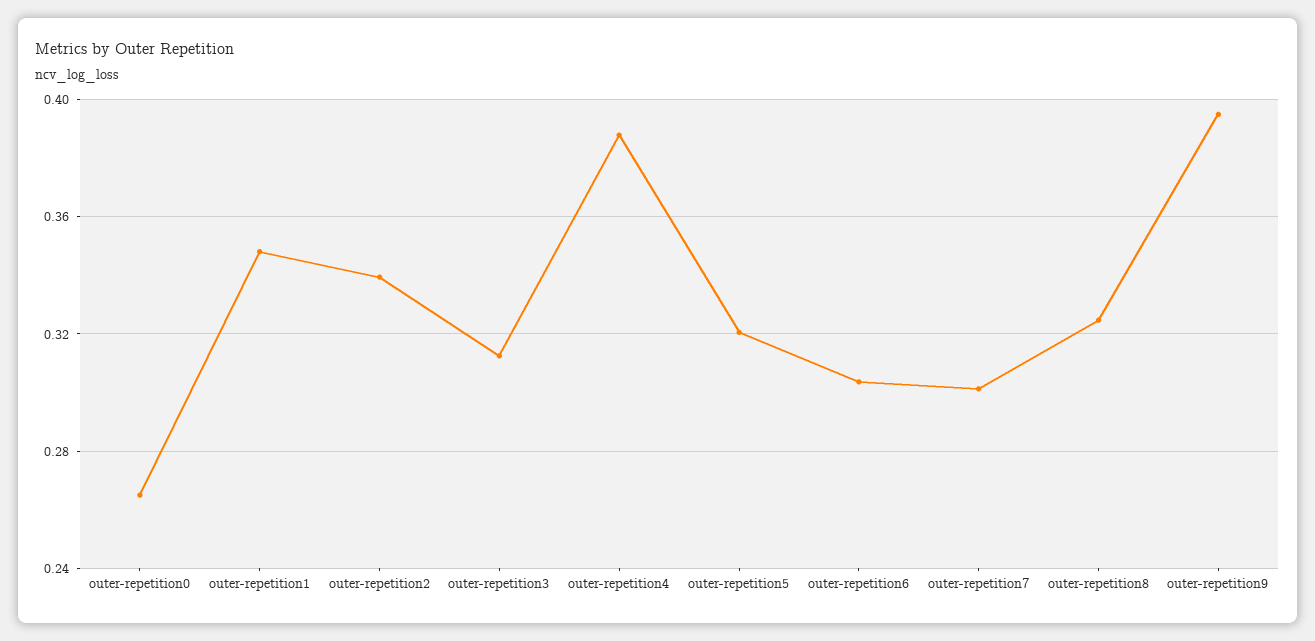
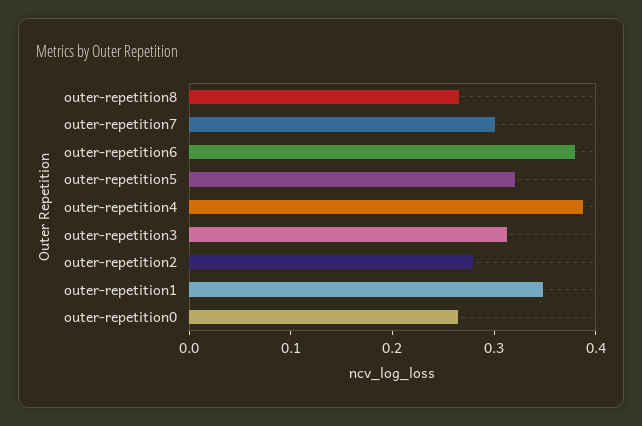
outer-repetition2: 0.34 -> 0.28
outer-repetition6: 0.305 -> 0.38
outer-repetition8: 0.325 -> 0.26
outer-repetition9: 0.395 -> none

